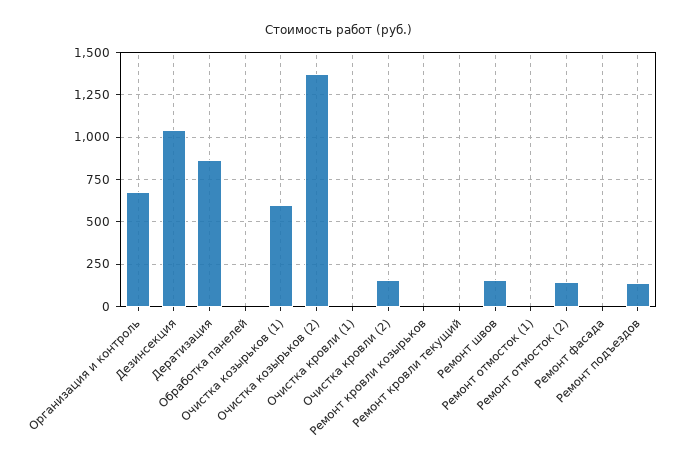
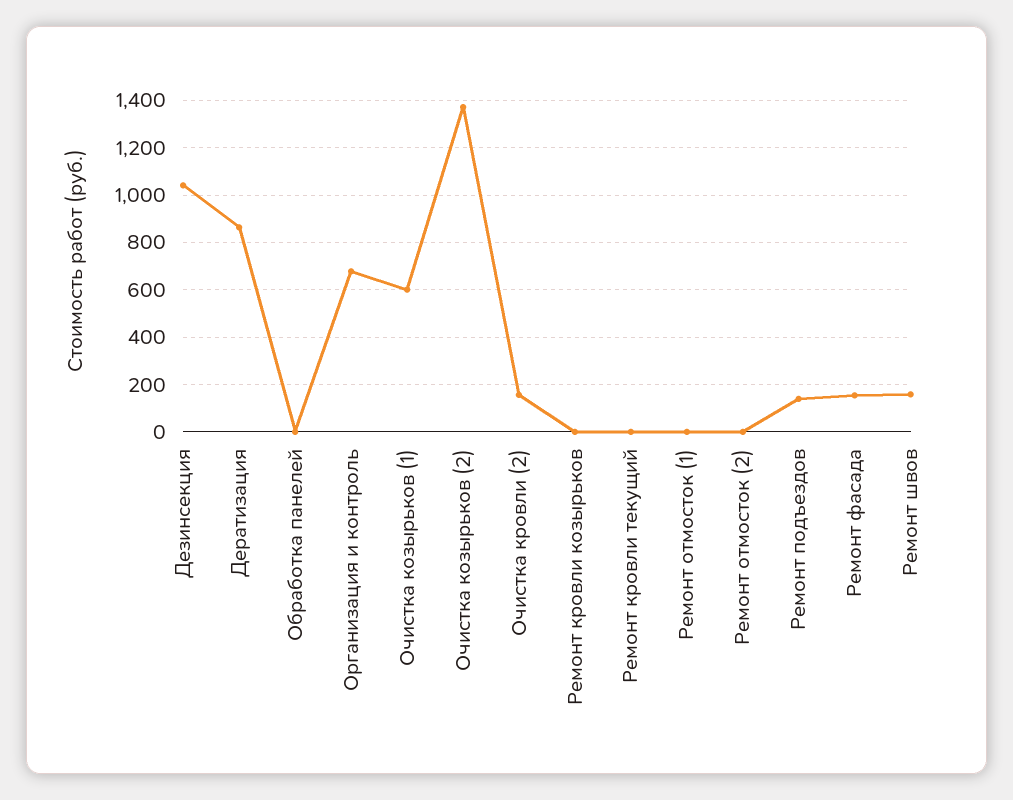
Очистка кровли (1): 0 -> none
Ремонт отмосток (2): 150 -> 0
Ремонт фасада: 0 -> 150

